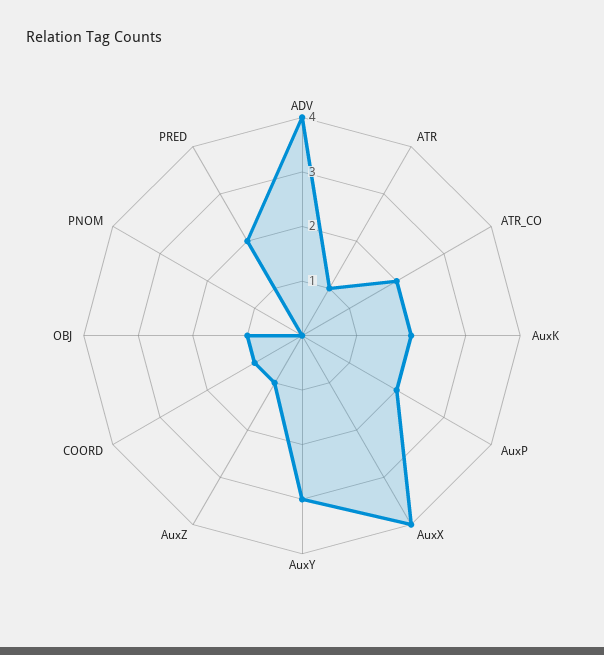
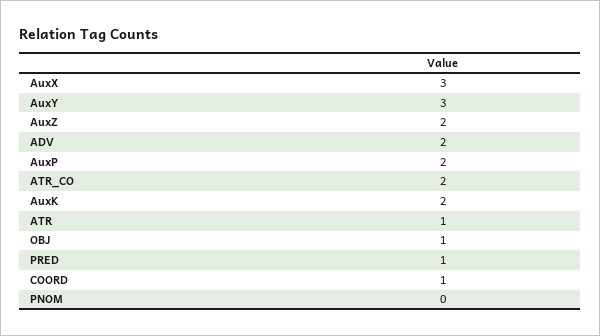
ADV: 4 -> 2
AuxX: 4 -> 3
AuxZ: 1 -> 2
PRED: 2 -> 1

